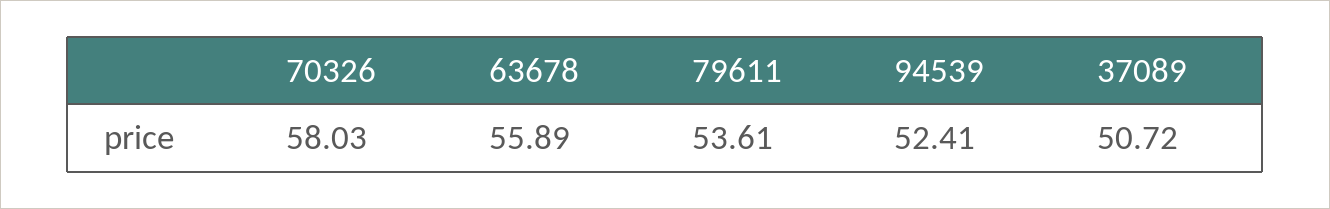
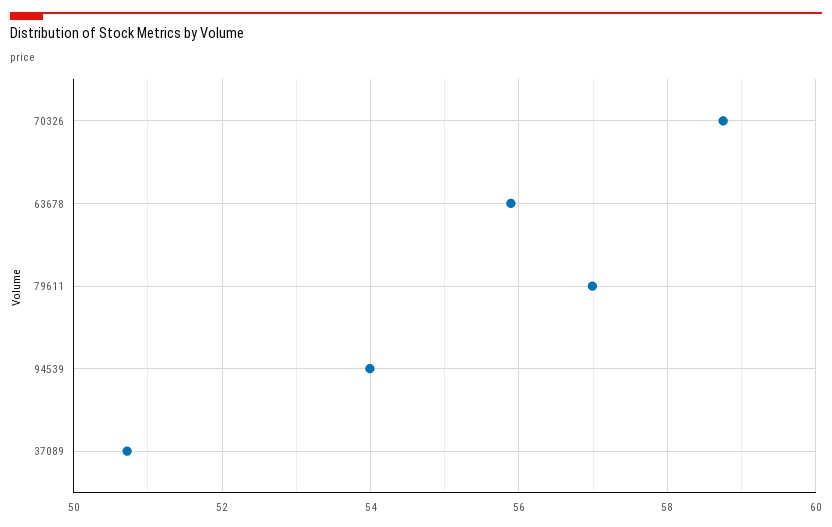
70326: 58.03 -> 58.8
79611: 53.61 -> 57
94539: 52.41 -> 54

